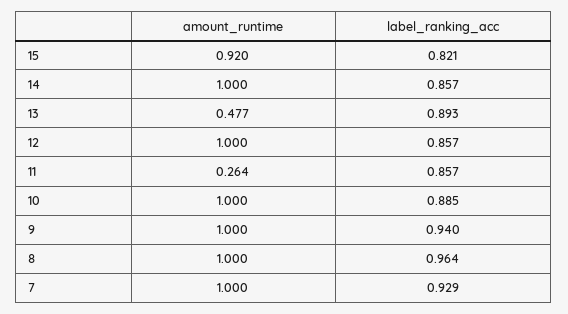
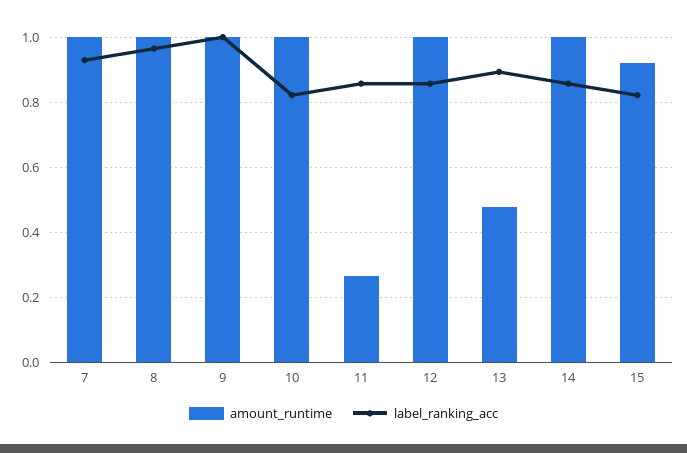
label_ranking_acc, 10: 0.885 -> 0.82
label_ranking_acc, 9: 0.94 -> 1

